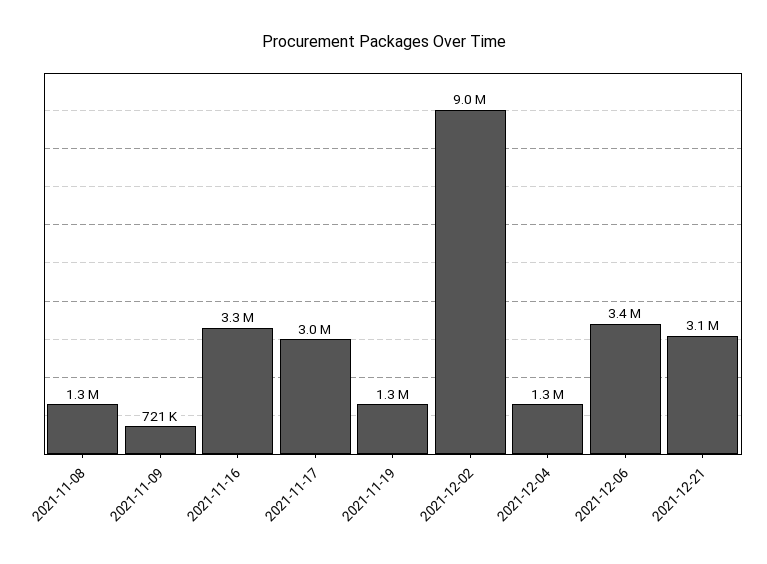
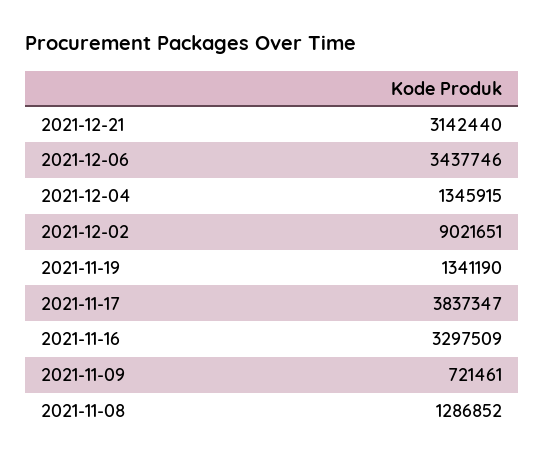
2021-11-17: 3000000 -> 3837347

